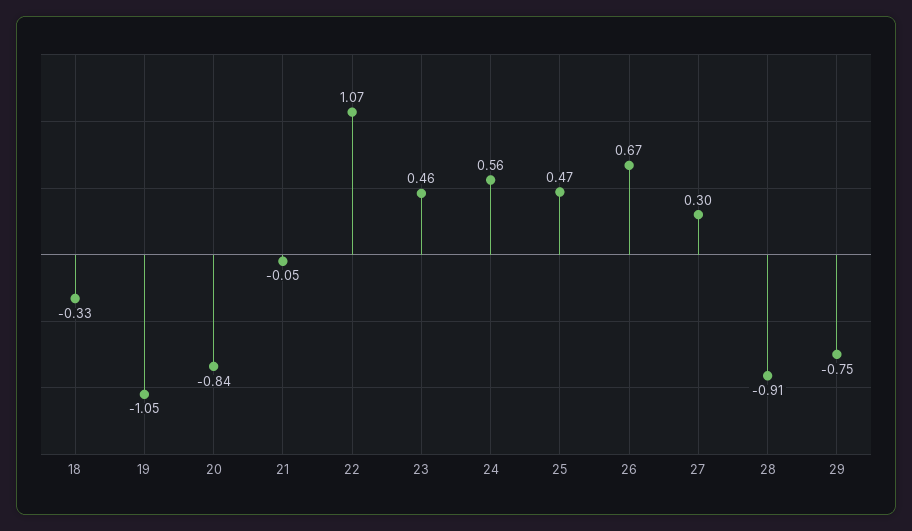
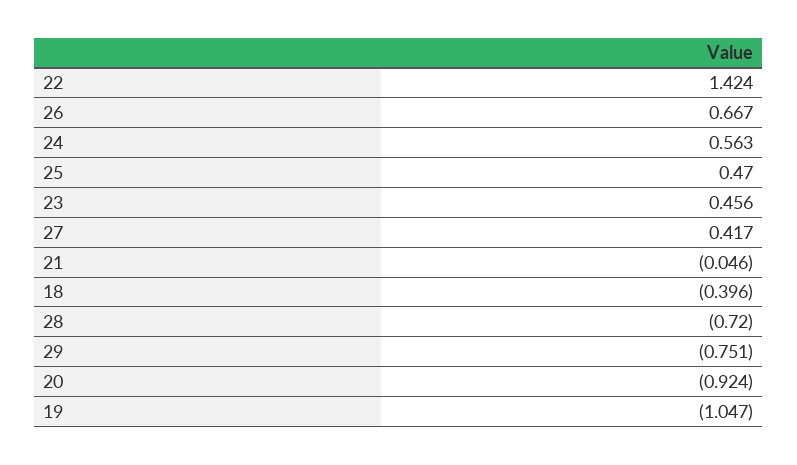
18: -0.33 -> -0.396
20: -0.84 -> -0.924
22: 1.07 -> 1.424
27: 0.3 -> 0.417
28: -0.91 -> -0.72

